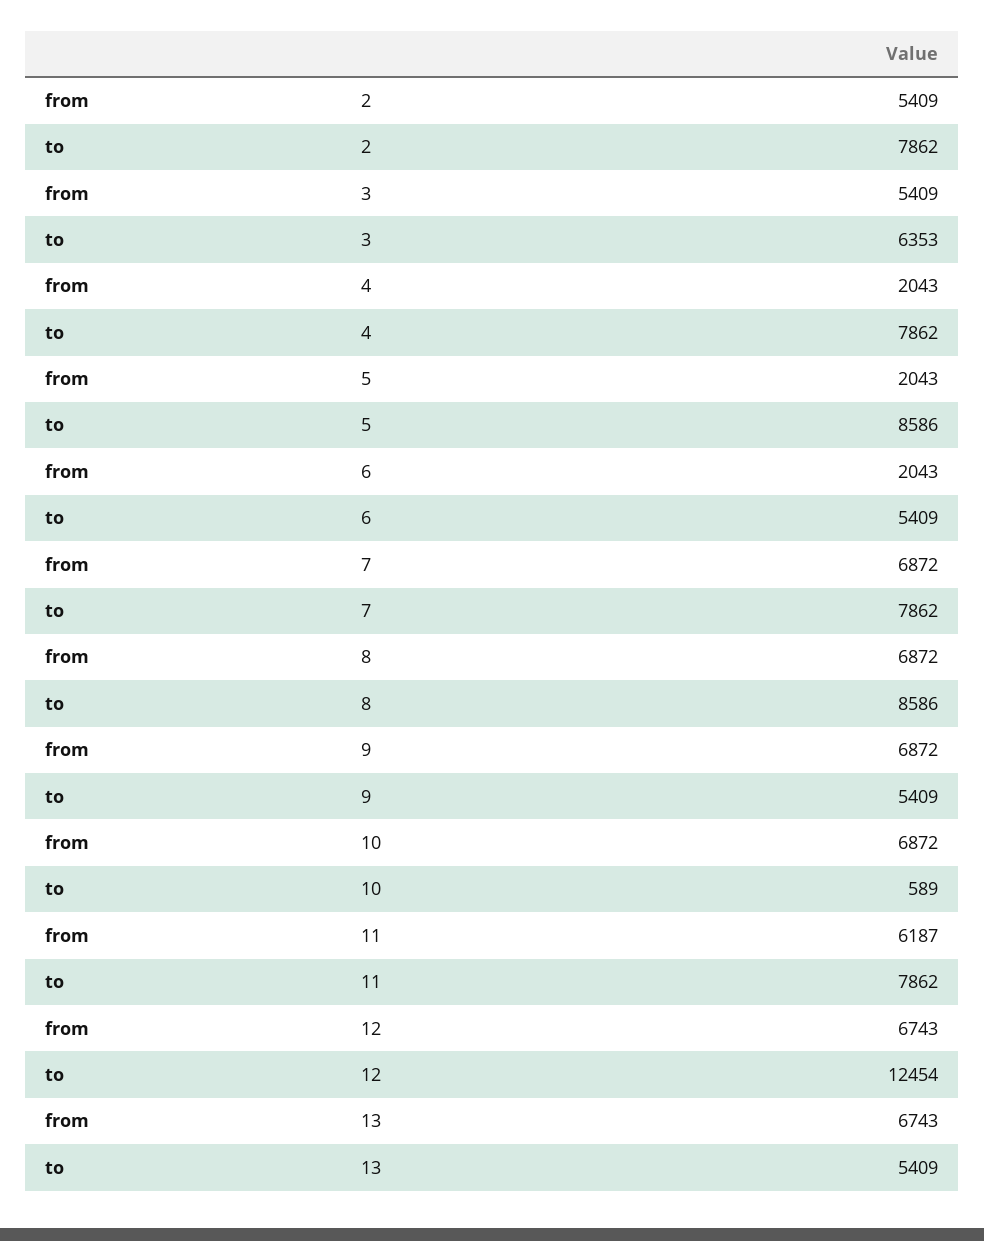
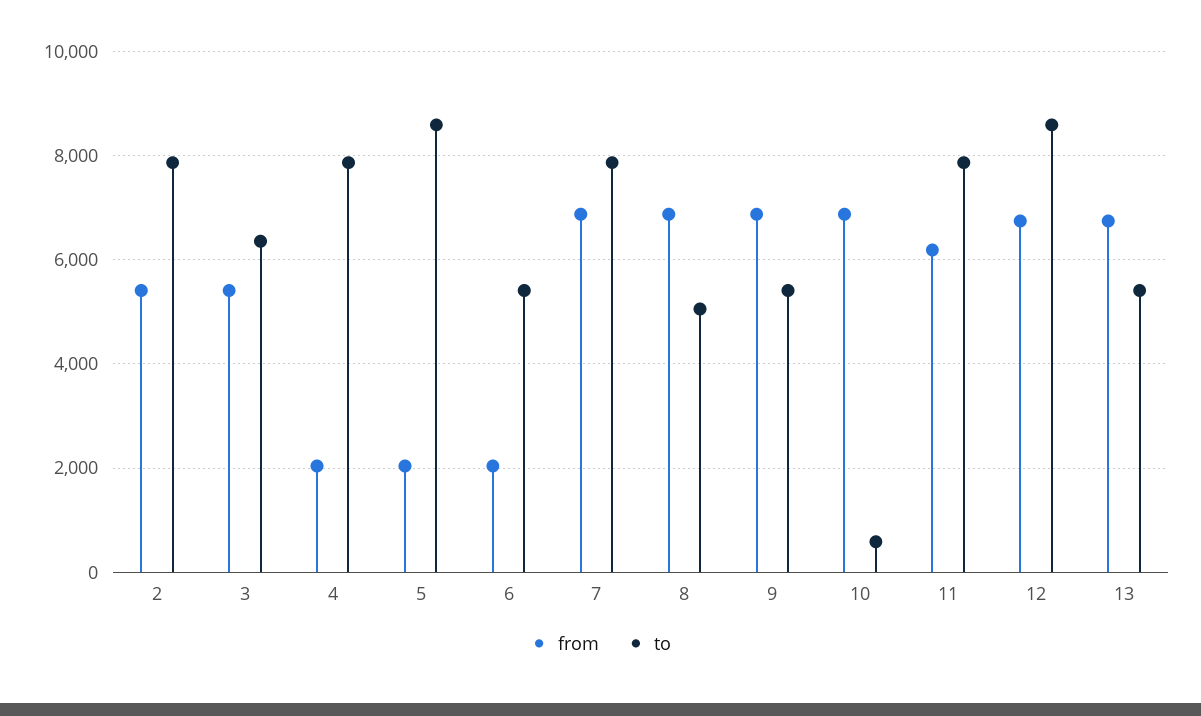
to, 8: 8586 -> 5000
to, 12: 12454 -> 8600

